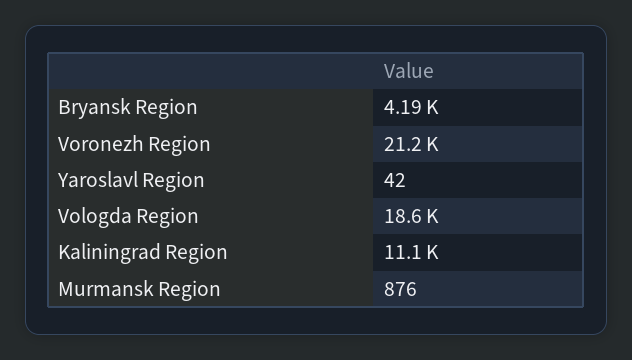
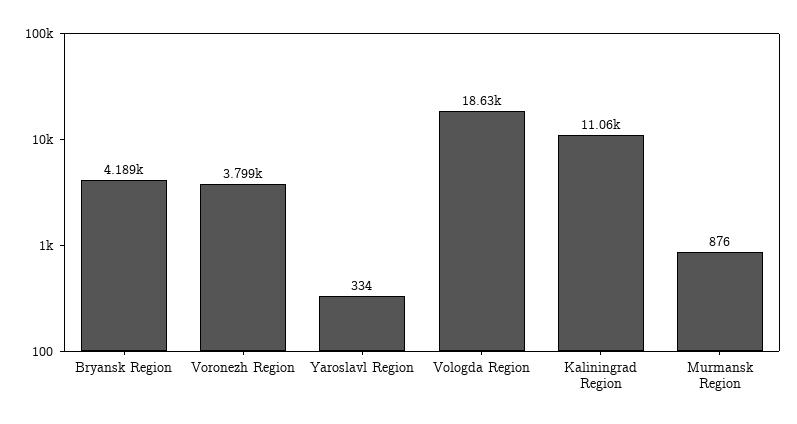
Voronezh Region: 21200 -> 3799
Yaroslavl Region: 42 -> 334

